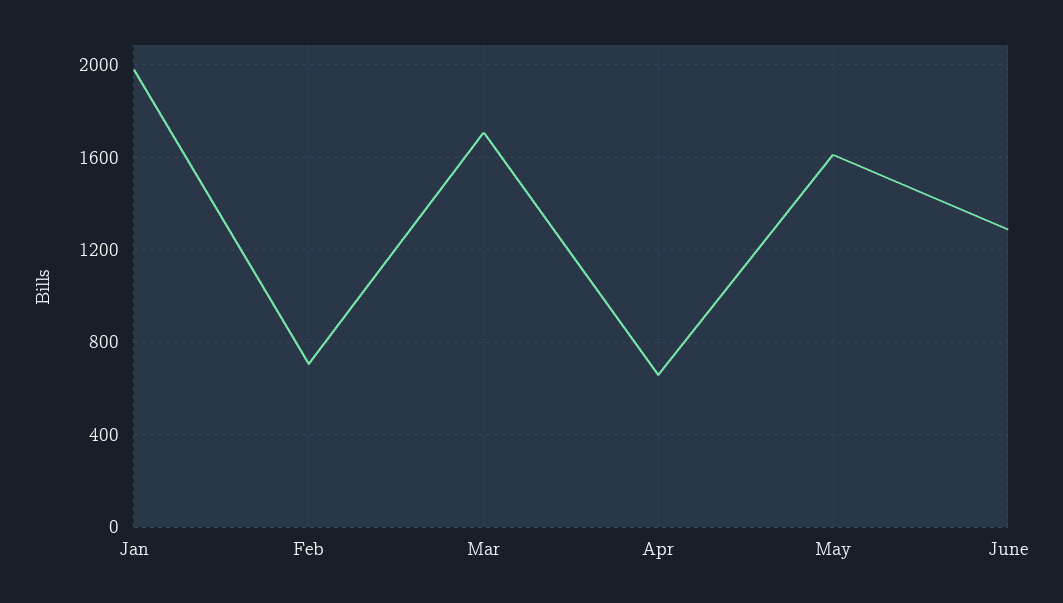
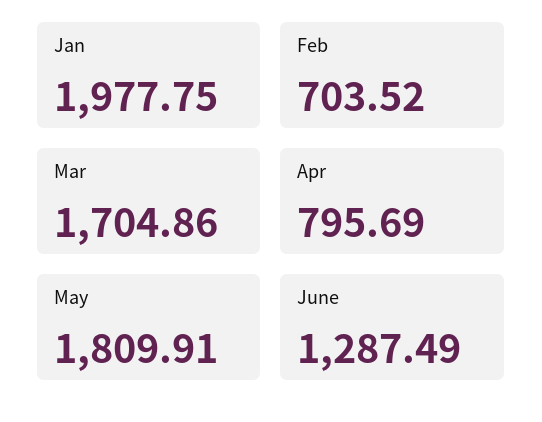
Apr: 650 -> 795.69
May: 1600 -> 1809.91

